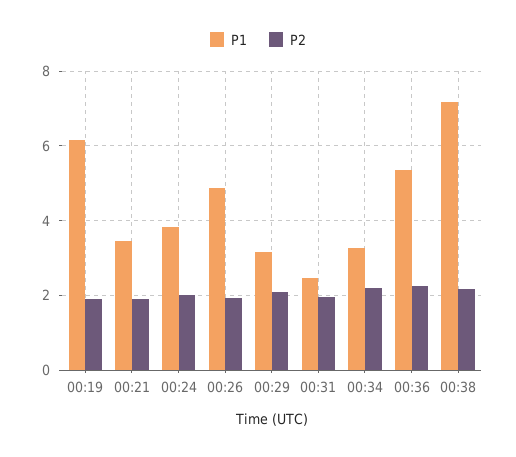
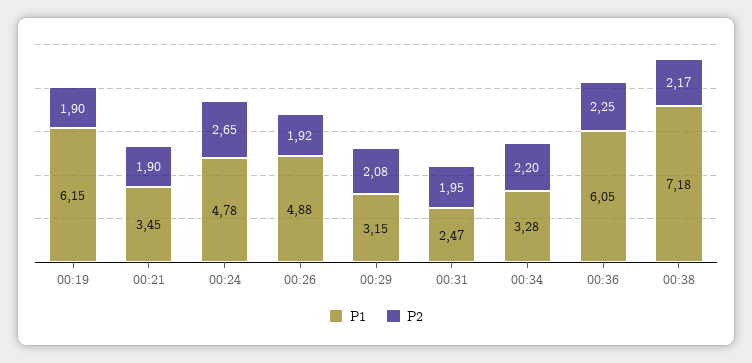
P1, 00:24: 3.8 -> 4.78
P2, 00:24: 2 -> 2.65
P1, 00:36: 5.4 -> 6.05

